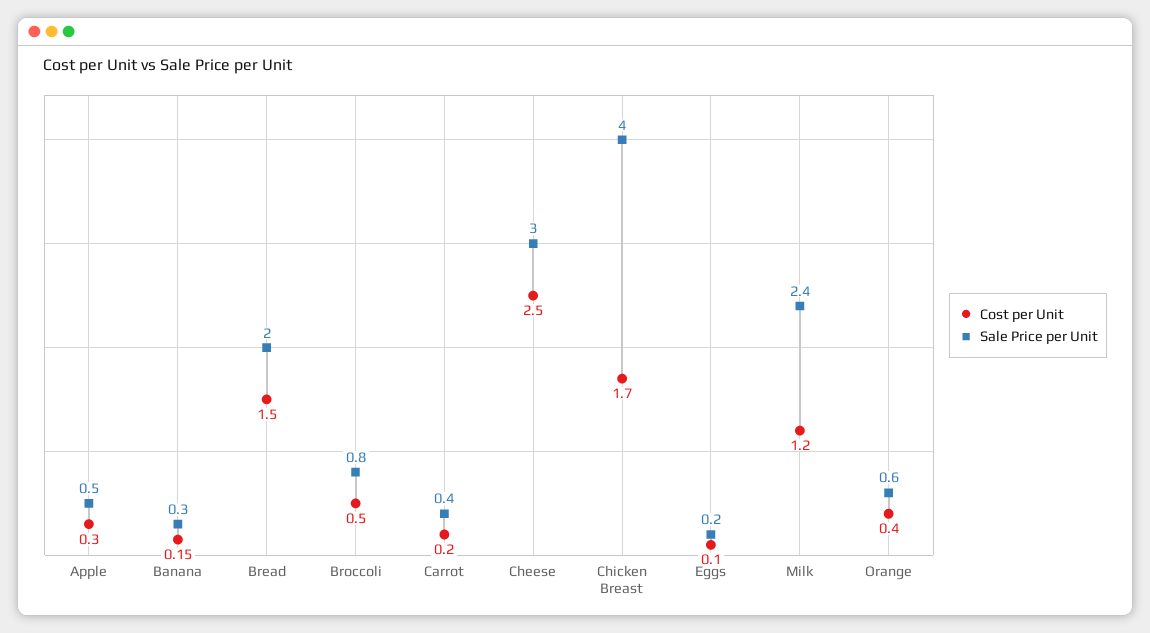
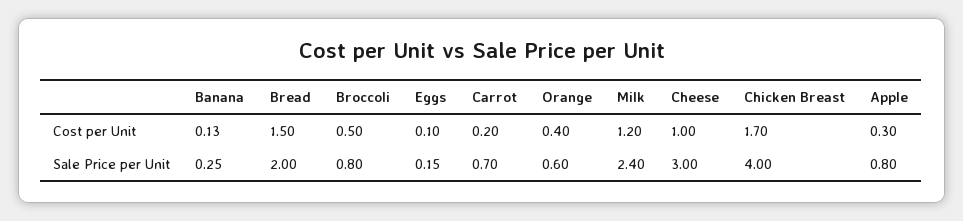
Sale Price per Unit, Apple: 0.5 -> 0.8
Cost per Unit, Banana: 0.15 -> 0.13
Sale Price per Unit, Carrot: 0.4 -> 0.7
Cost per Unit, Cheese: 2.5 -> 1

